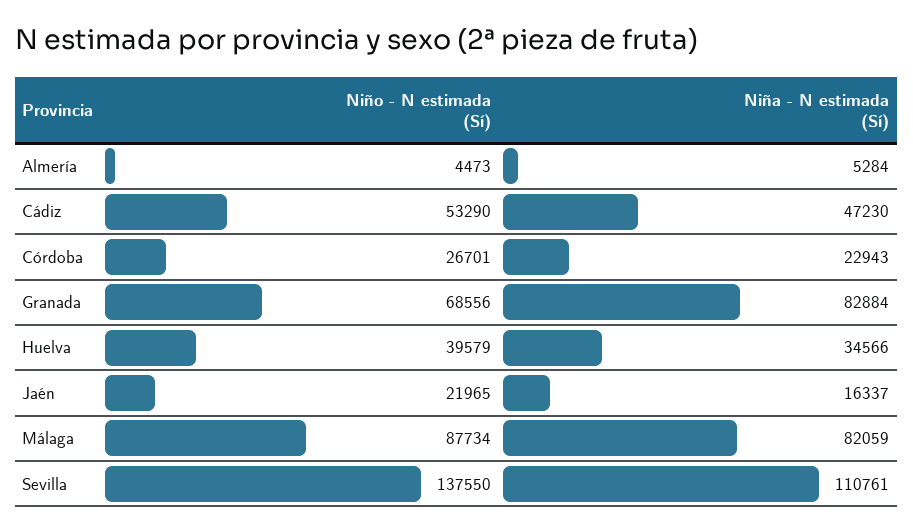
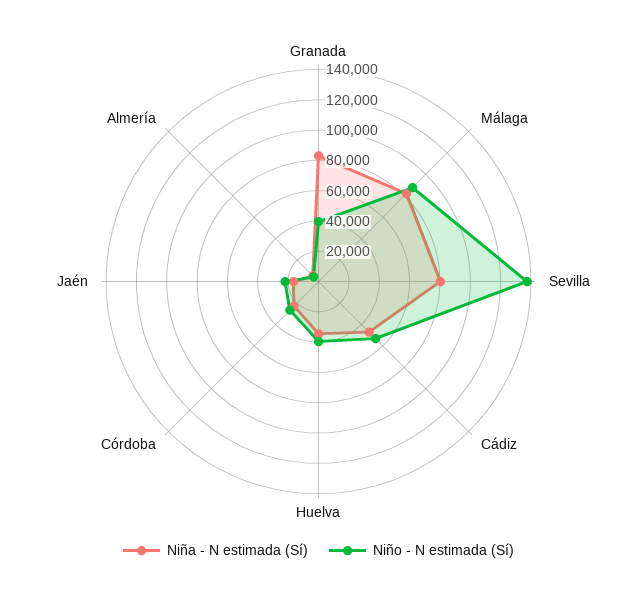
Niño - N estimada (Sí), Granada: 68556 -> 40000
Niña - N estimada (Sí), Sevilla: 110761 -> 80000

